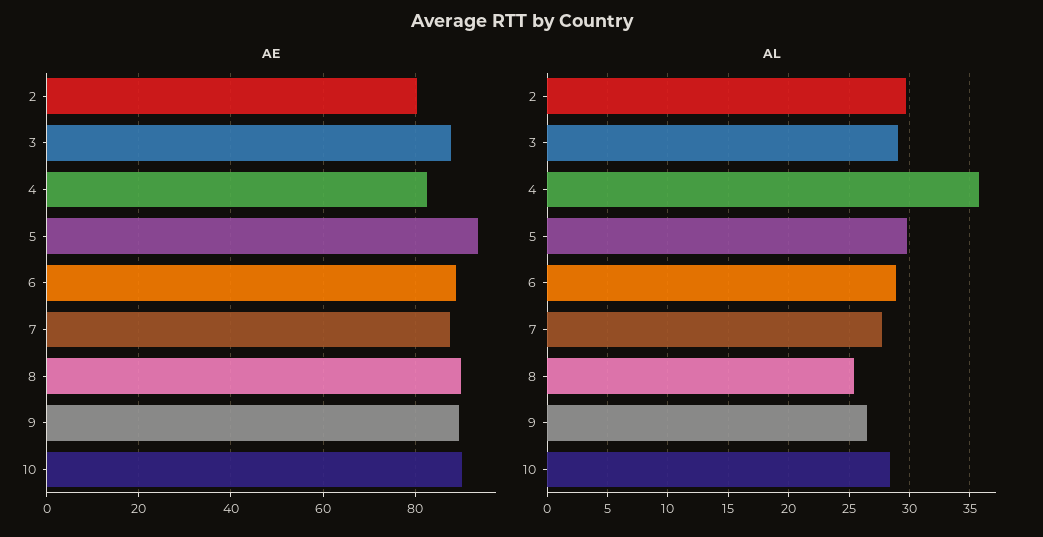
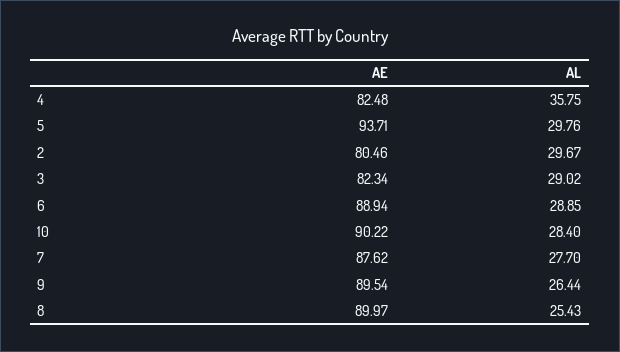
AE, 3: 88 -> 82.34

